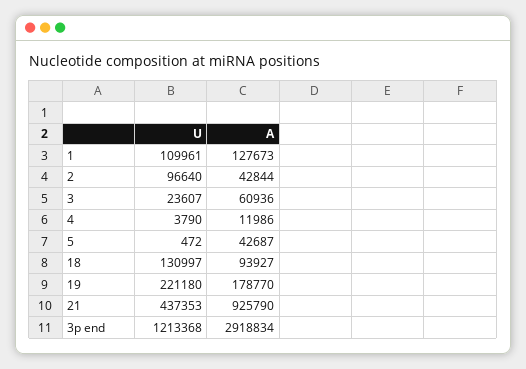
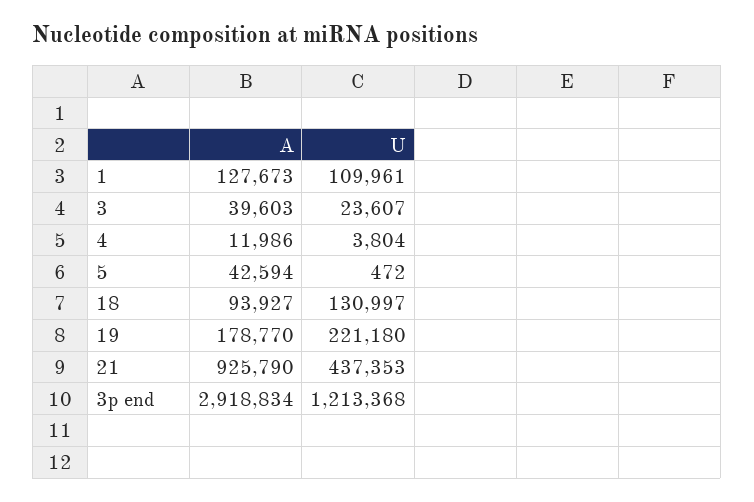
U, 2: 96640 -> none
A, 2: 42844 -> none
A, 3: 60936 -> 39603
U, 4: 3790 -> 3804
A, 5: 42687 -> 42594

